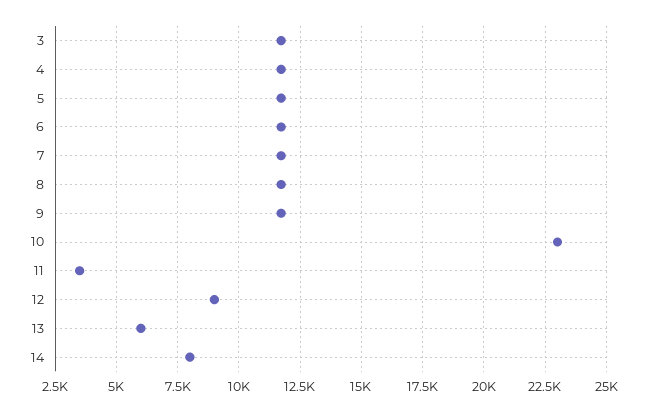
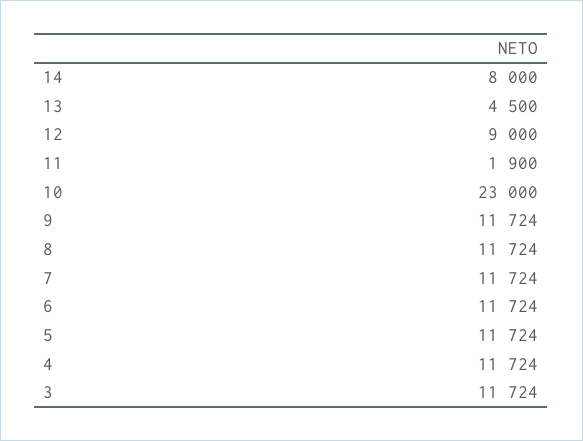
11: 3500 -> 1900
13: 6000 -> 4500

